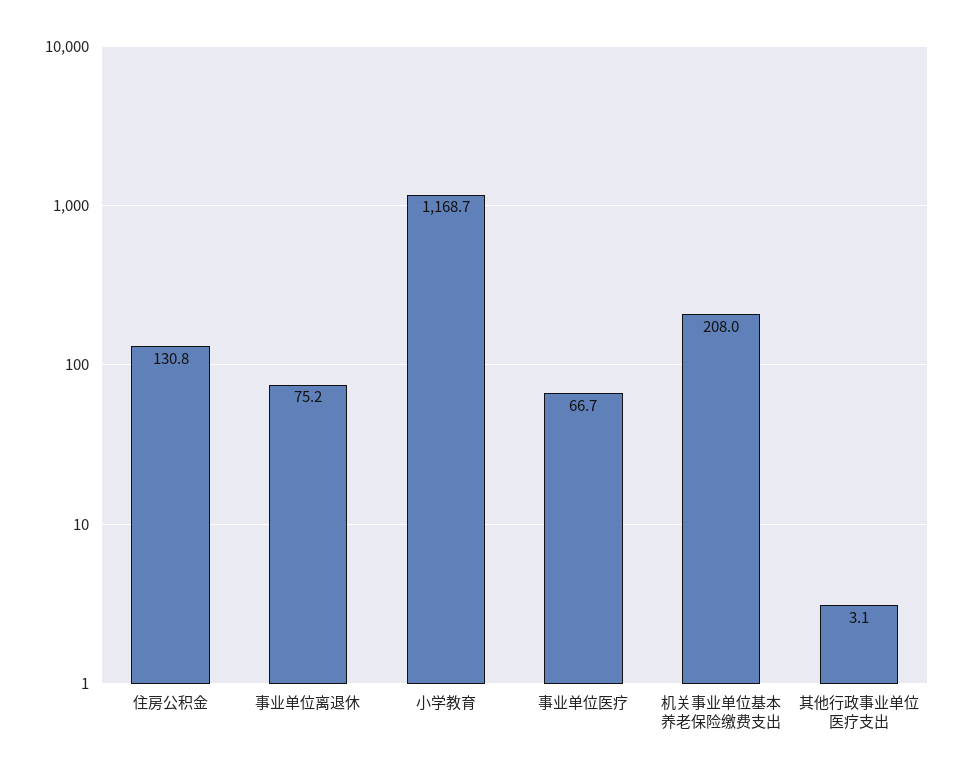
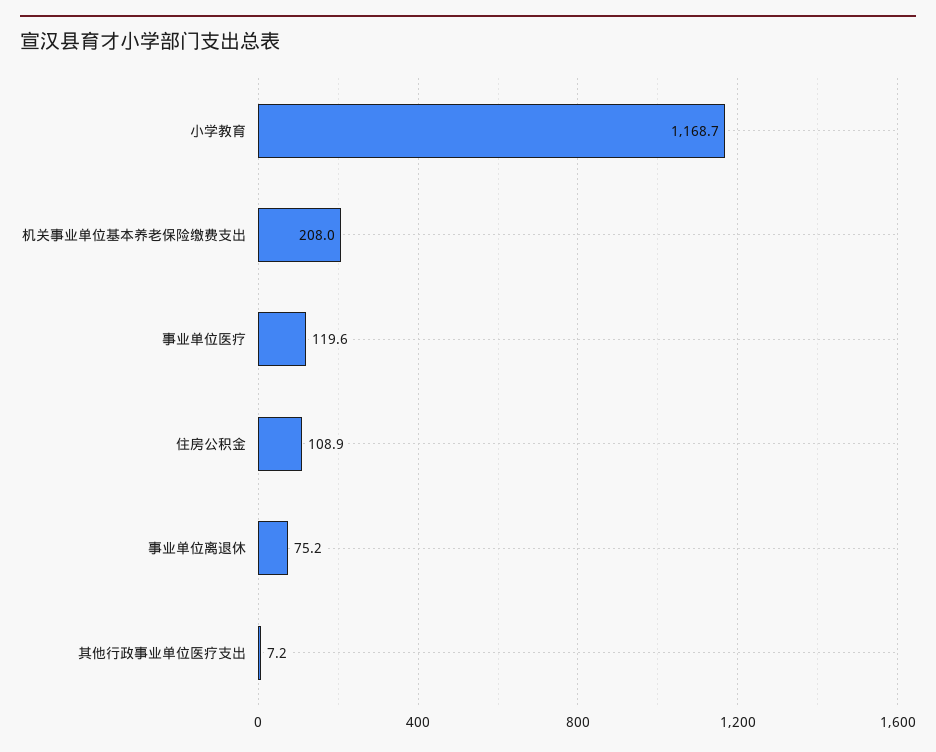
住房公积金: 130.8 -> 108.9
事业单位医疗: 66.7 -> 119.6
其他行政事业单位医疗支出: 3.1 -> 7.2

